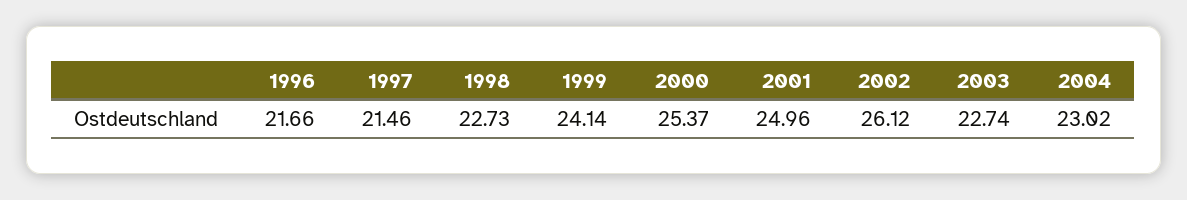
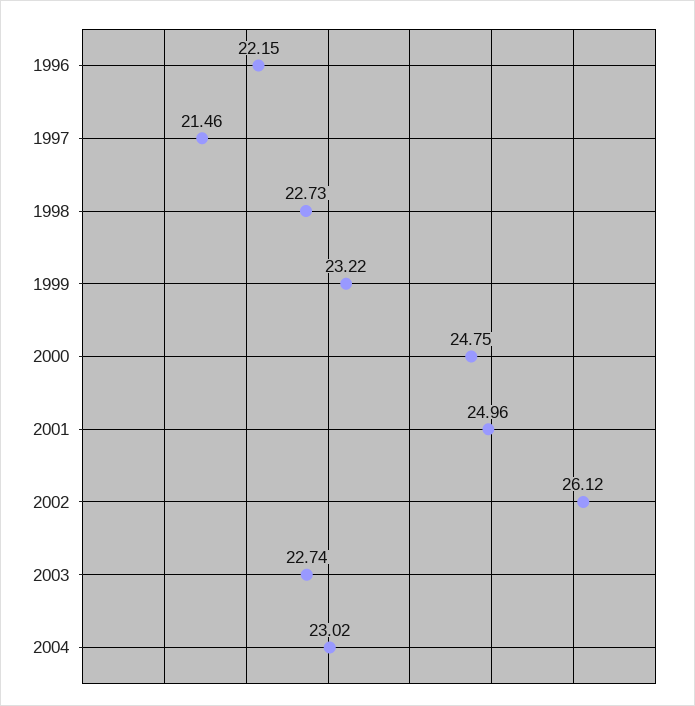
1996: 21.66 -> 22.15
1999: 24.14 -> 23.22
2000: 25.37 -> 24.75

